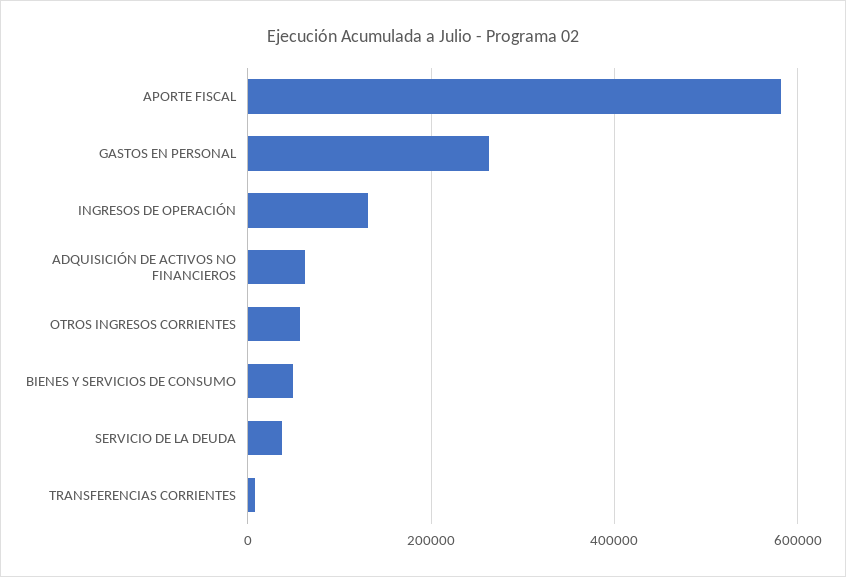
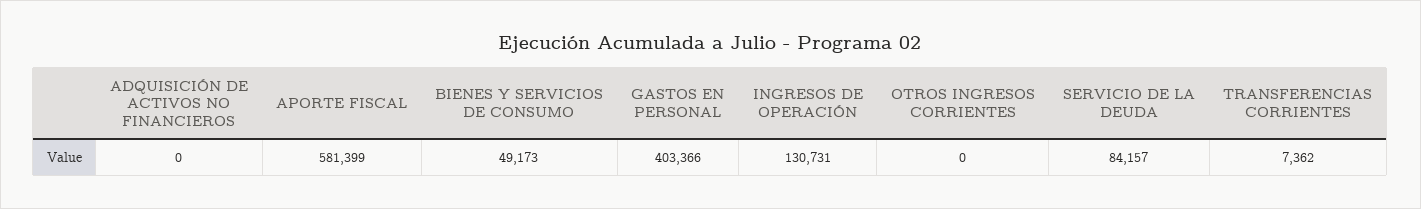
GASTOS EN PERSONAL: 260000 -> 403366
ADQUISICIÓN DE ACTIVOS NO FINANCIEROS: 60000 -> 0
OTROS INGRESOS CORRIENTES: 60000 -> 0
SERVICIO DE LA DEUDA: 40000 -> 84157

